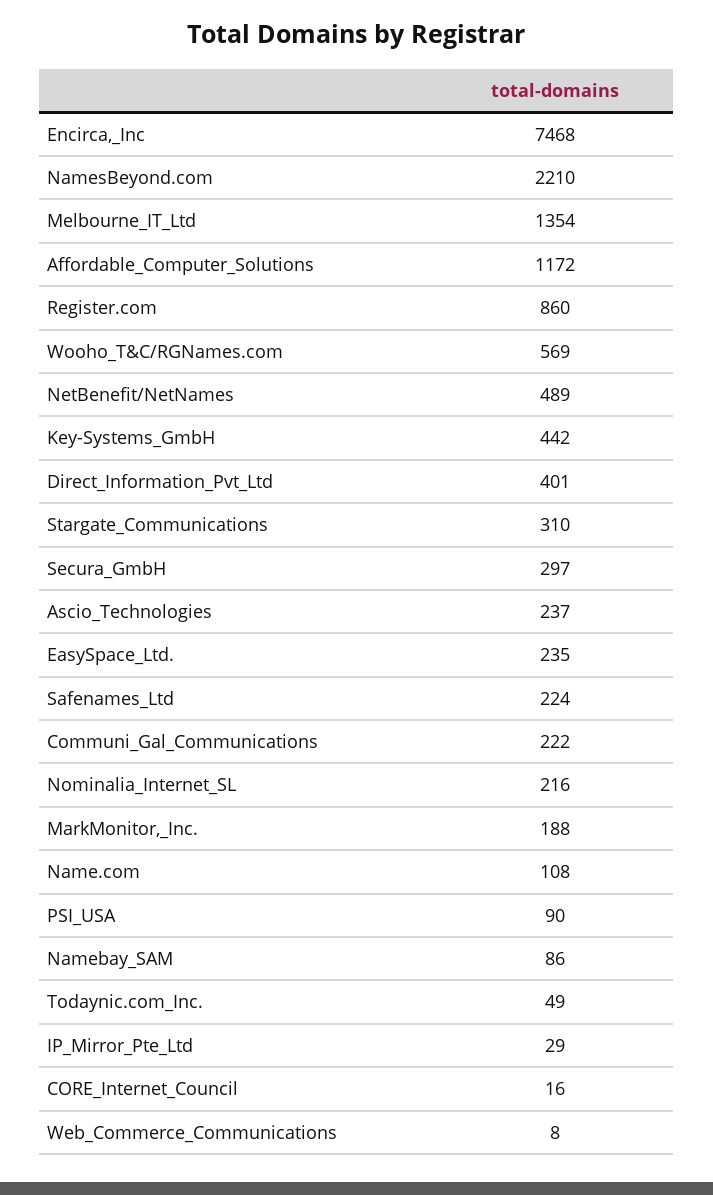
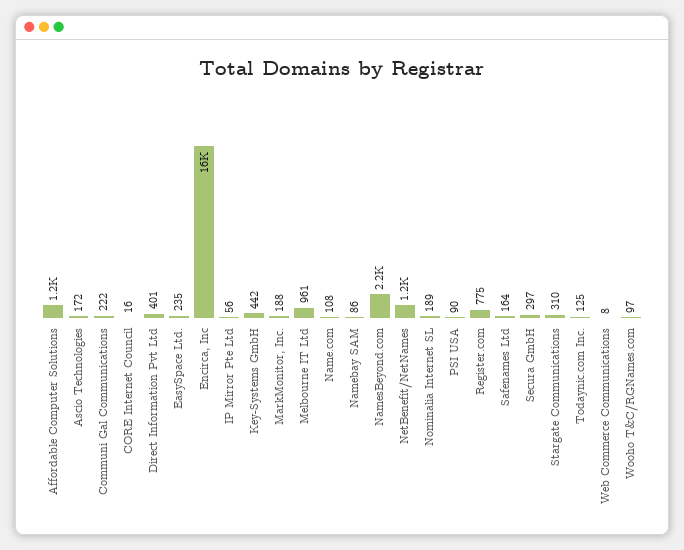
Encirca,_Inc: 7468 -> 16000
Melbourne_IT_Ltd: 1354 -> 961
Register.com: 860 -> 775
Wooho_T&C/RGNames.com: 569 -> 97
NetBenefit/NetNames: 489 -> 1200
Ascio_Technologies: 237 -> 172
Safenames_Ltd: 224 -> 164
Nominalia_Internet_SL: 216 -> 189
Todaynic.com_Inc.: 49 -> 125
IP_Mirror_Pte_Ltd: 29 -> 56

